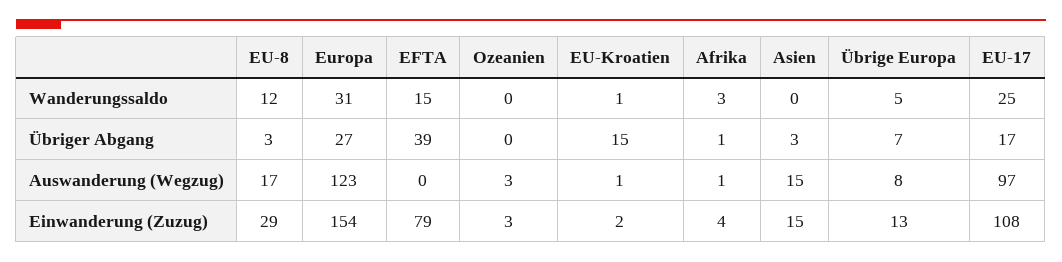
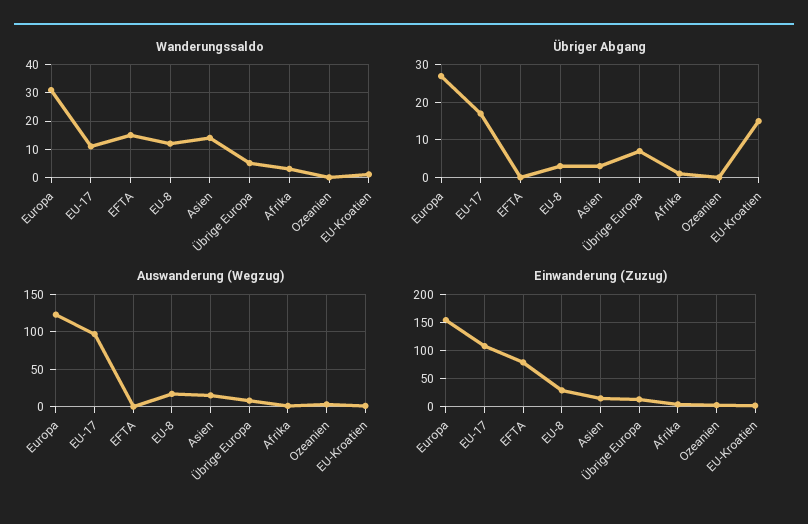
Wanderungssaldo, Asien: 0 -> 15
Wanderungssaldo, EU-17: 25 -> 10
Übriger Abgang, EFTA: 39 -> 0

